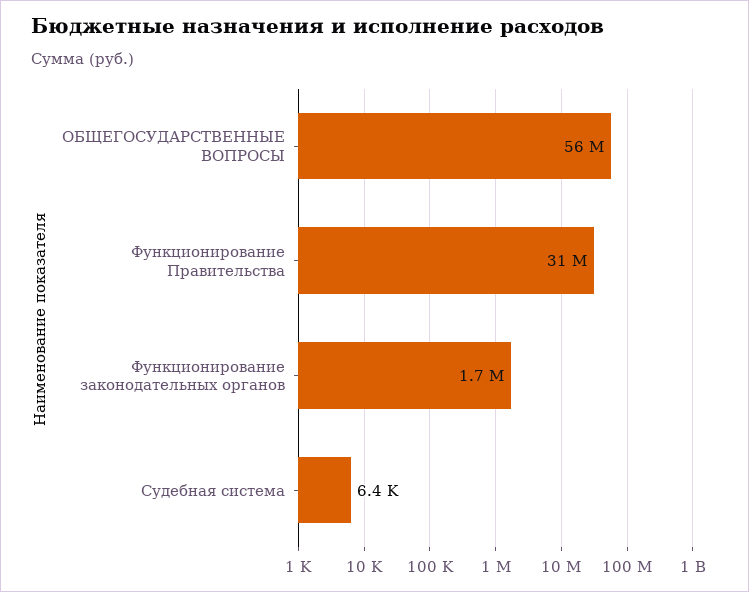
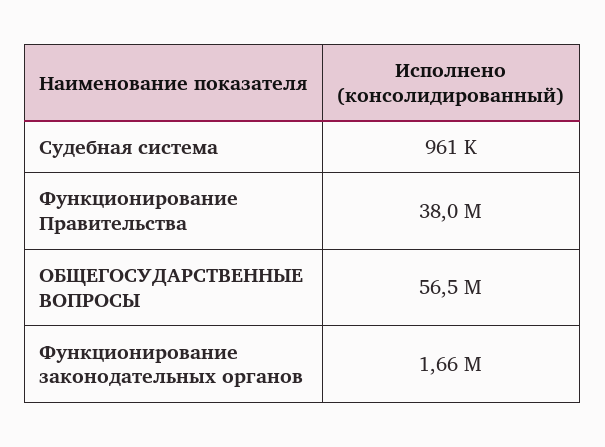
Функционирование Правительства: 31000000 -> 38000000
Судебная система: 6400 -> 961000

